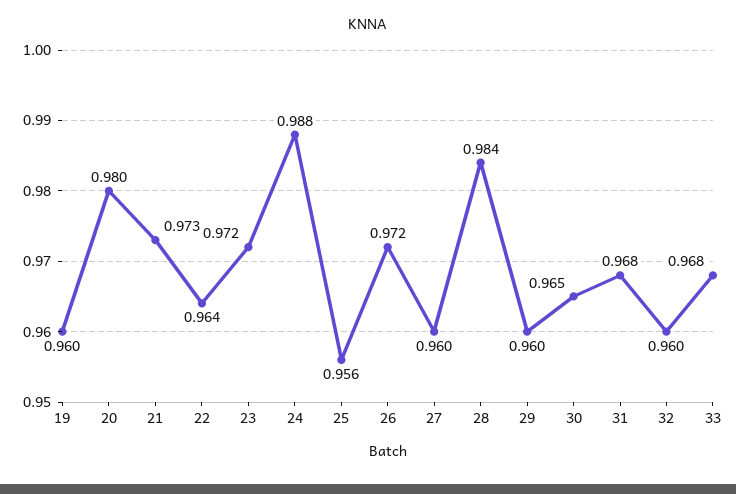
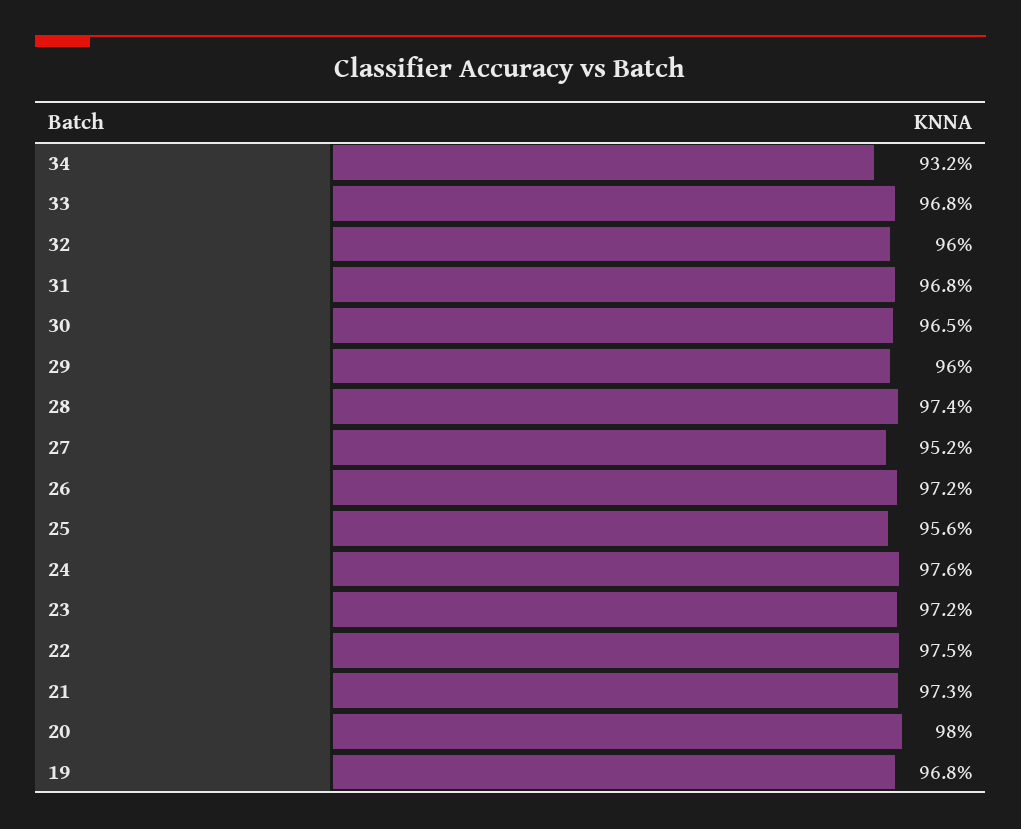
19: 0.96 -> 0.968
22: 0.964 -> 0.975
24: 0.988 -> 0.976
27: 0.96 -> 0.952
28: 0.984 -> 0.974
34: none -> 0.932

